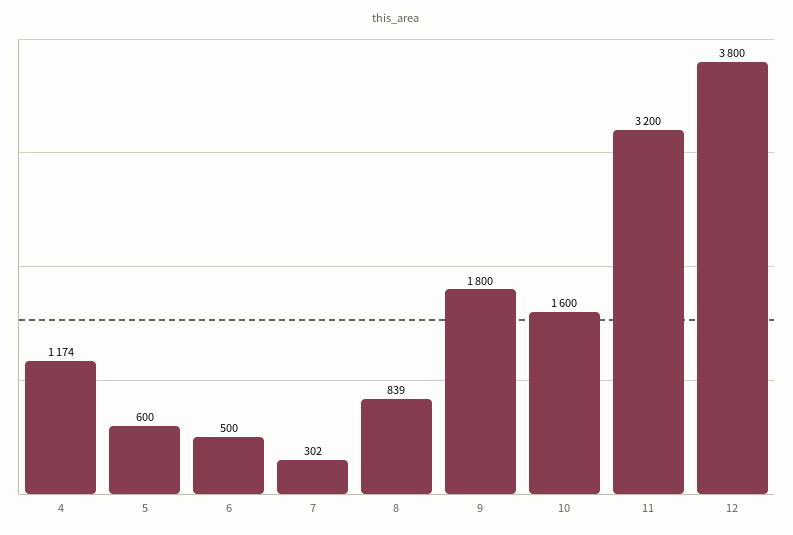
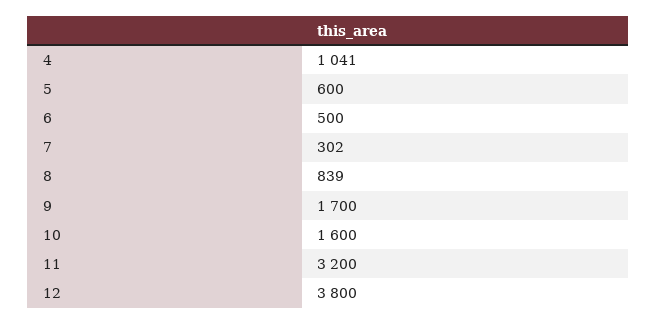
4: 1174 -> 1041
9: 1800 -> 1700

